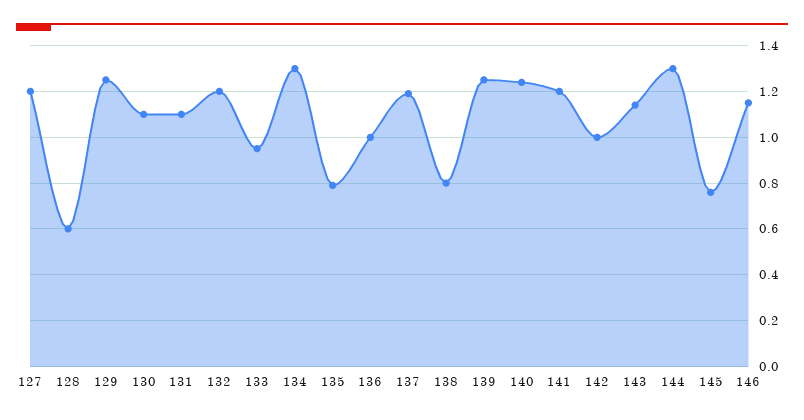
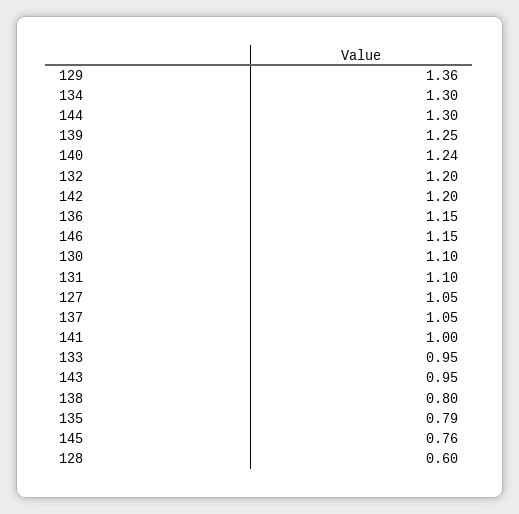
127: 1.2 -> 1.05
129: 1.25 -> 1.36
136: 1 -> 1.15
137: 1.2 -> 1.05
141: 1.2 -> 1
142: 1 -> 1.2
143: 1.15 -> 0.95

